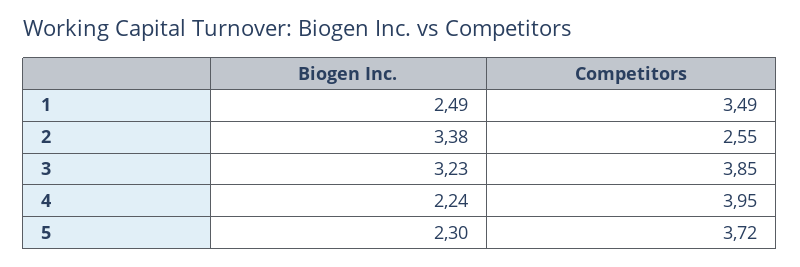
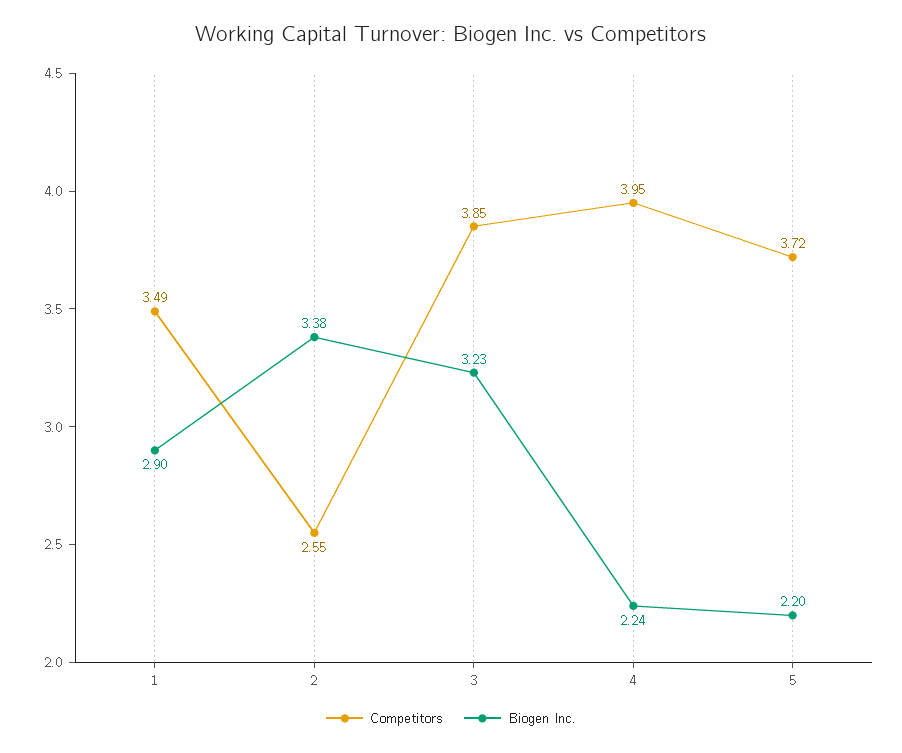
Biogen Inc., 1: 2.49 -> 2.9
Biogen Inc., 5: 2.3 -> 2.2

